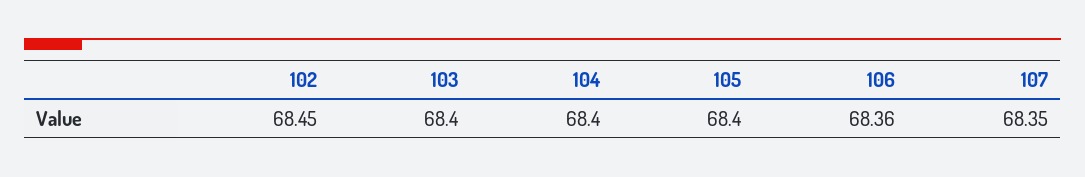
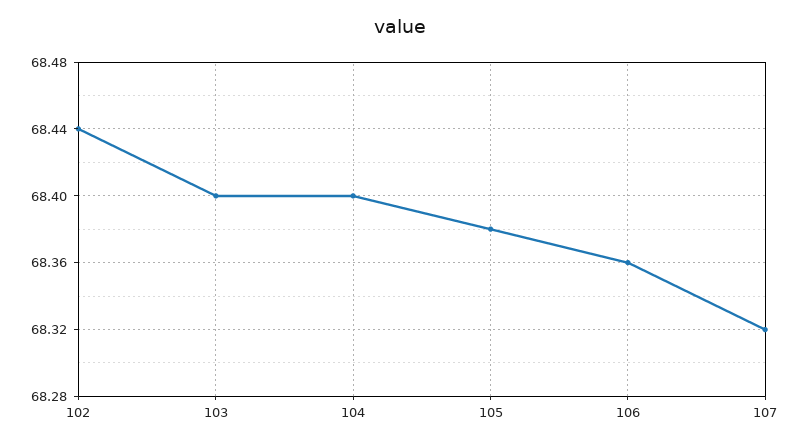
102: 68.45 -> 68.44
105: 68.4 -> 68.38
107: 68.35 -> 68.32

